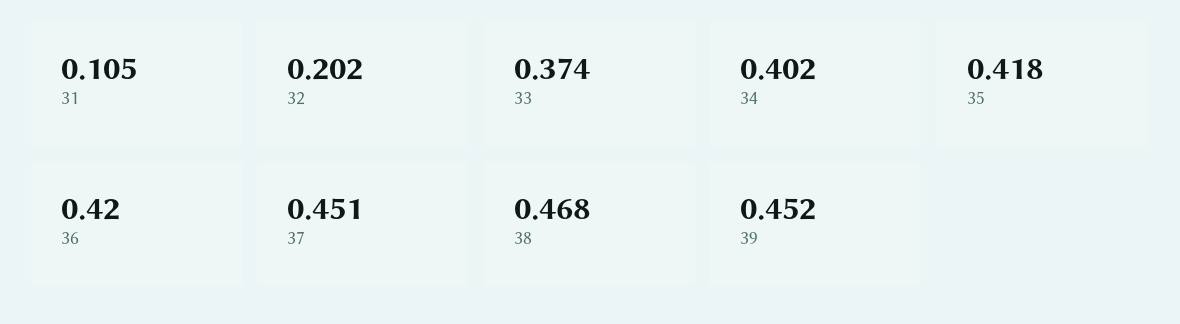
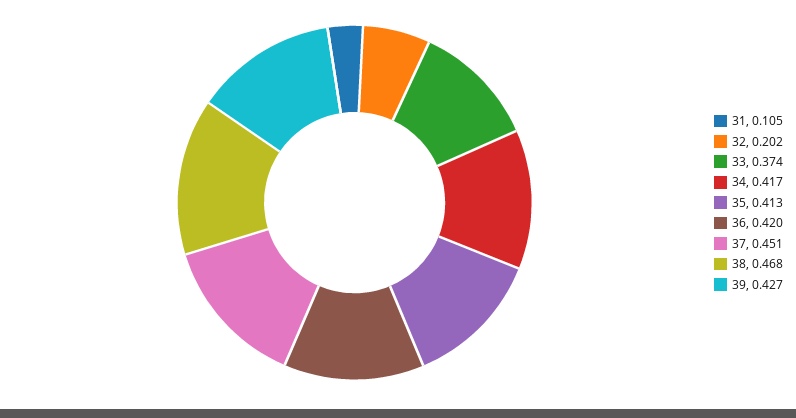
34: 0.402 -> 0.417
35: 0.418 -> 0.413
39: 0.452 -> 0.427

